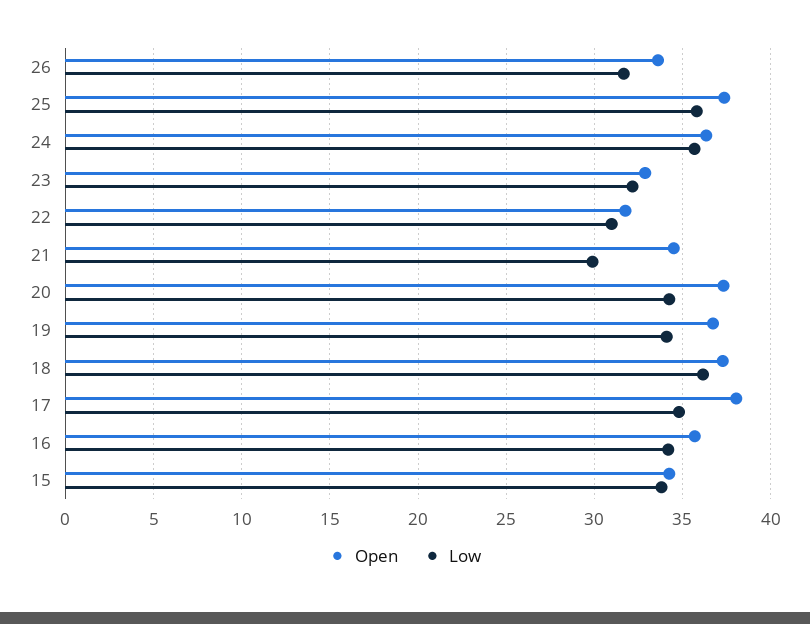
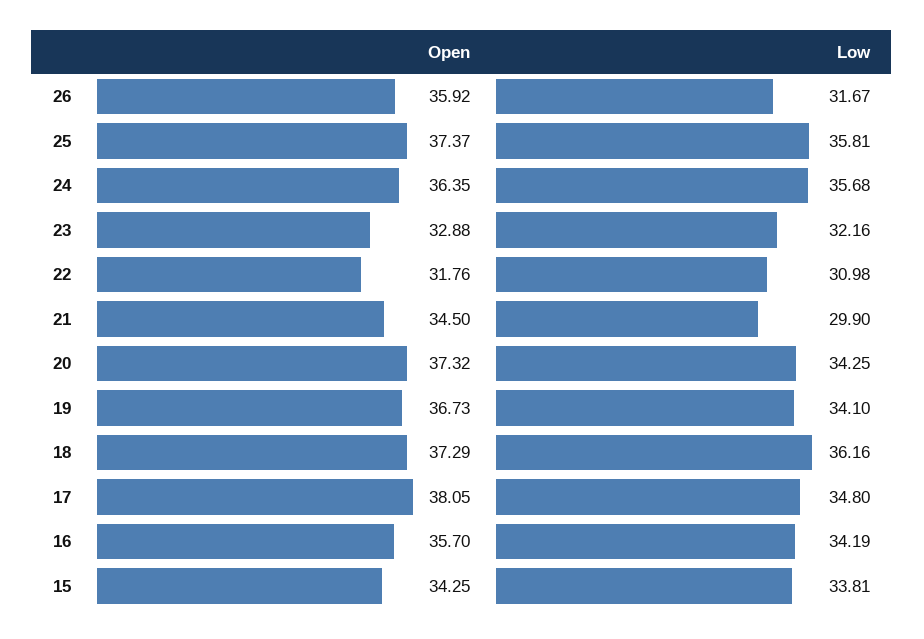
Open, 26: 33.5 -> 35.92

